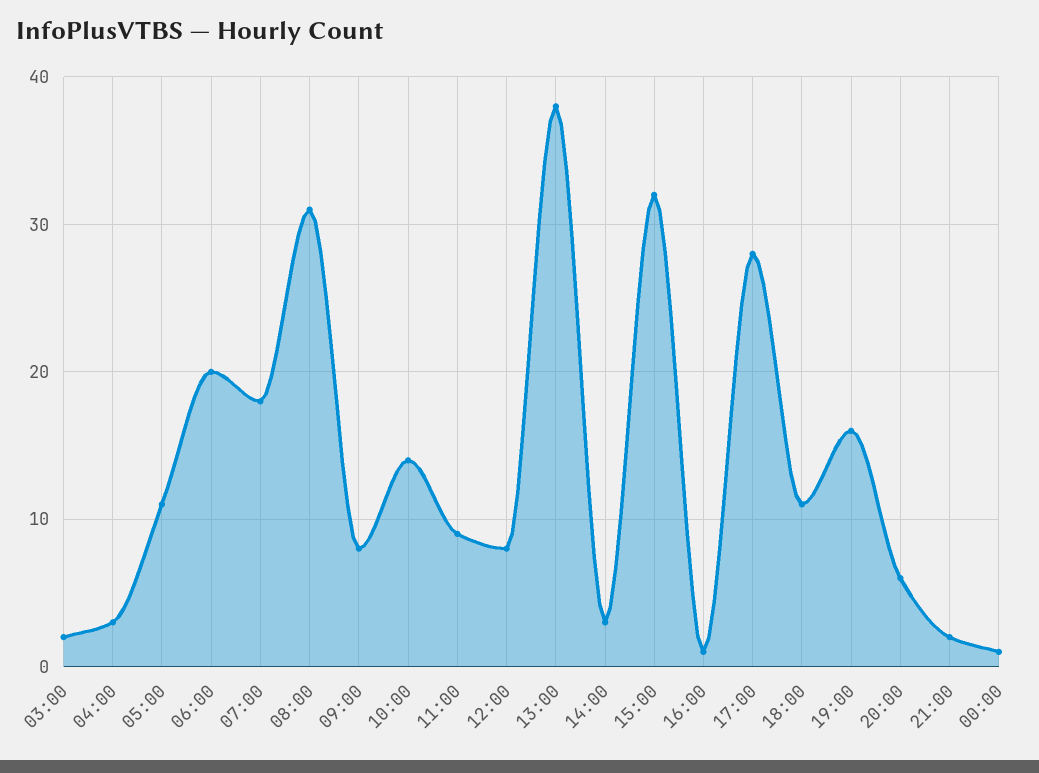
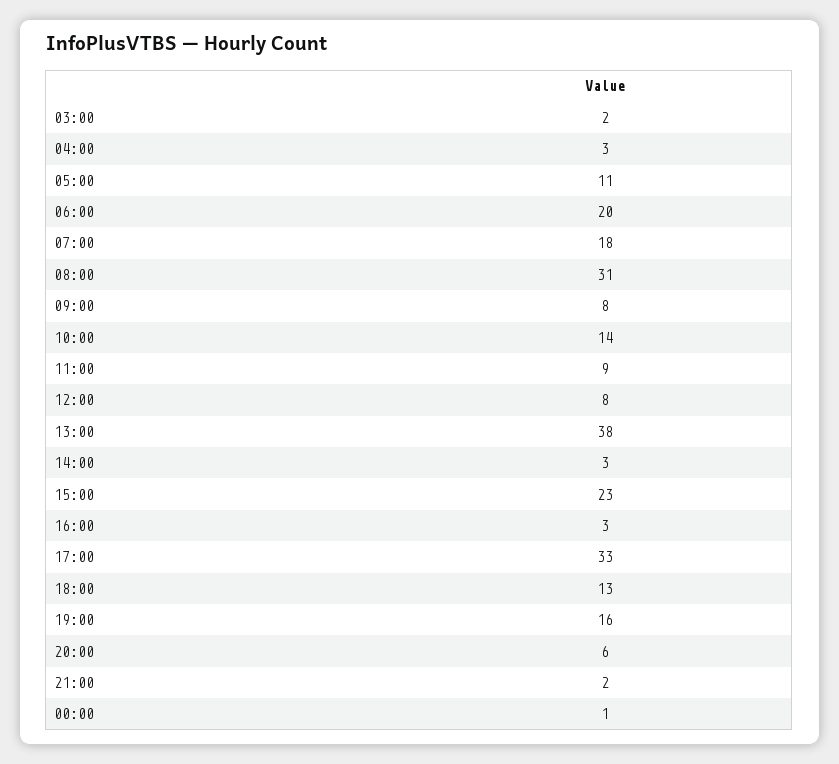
15:00: 32 -> 23
16:00: 1 -> 3
17:00: 28 -> 33
18:00: 11 -> 13

